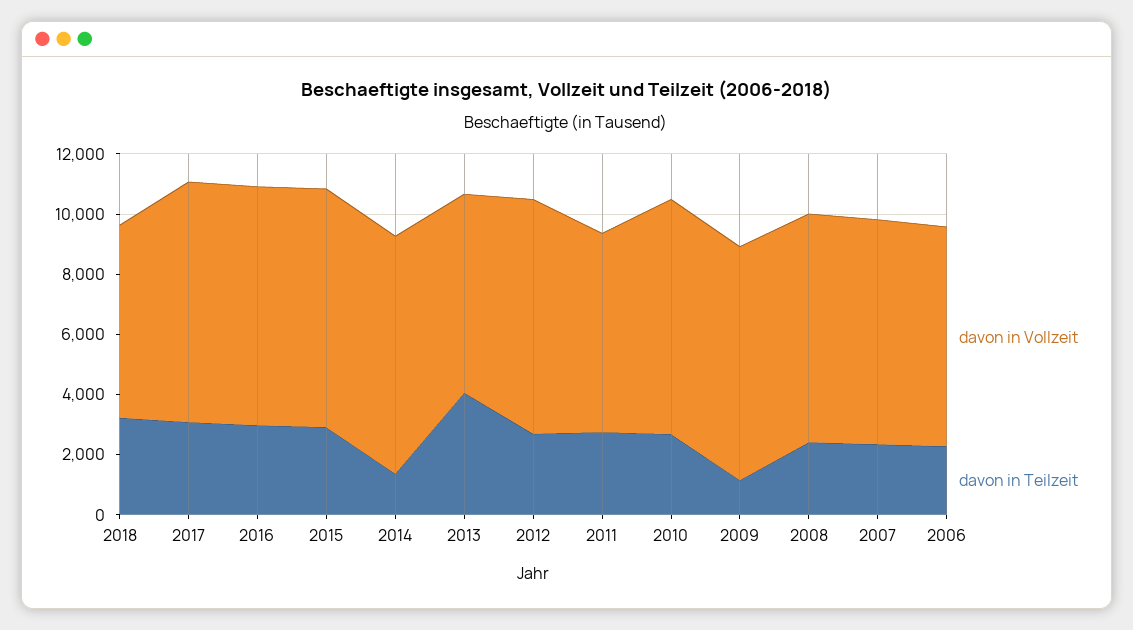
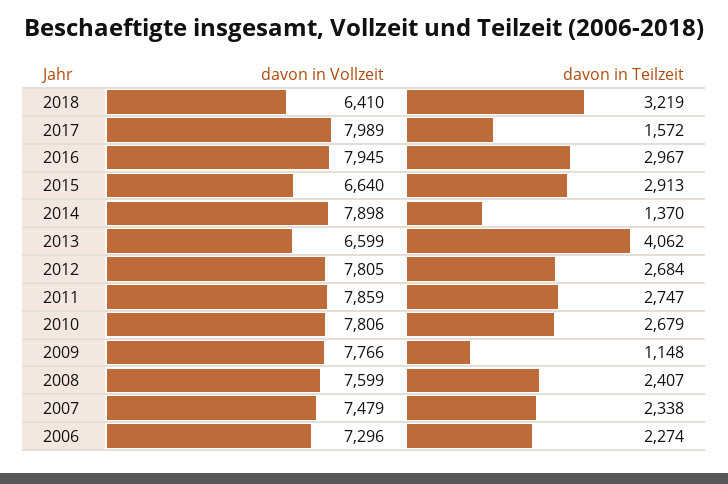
davon in Teilzeit, 2017: 3000 -> 1572
davon in Vollzeit, 2015: 8000 -> 6640
davon in Vollzeit, 2011: 6500 -> 7859

